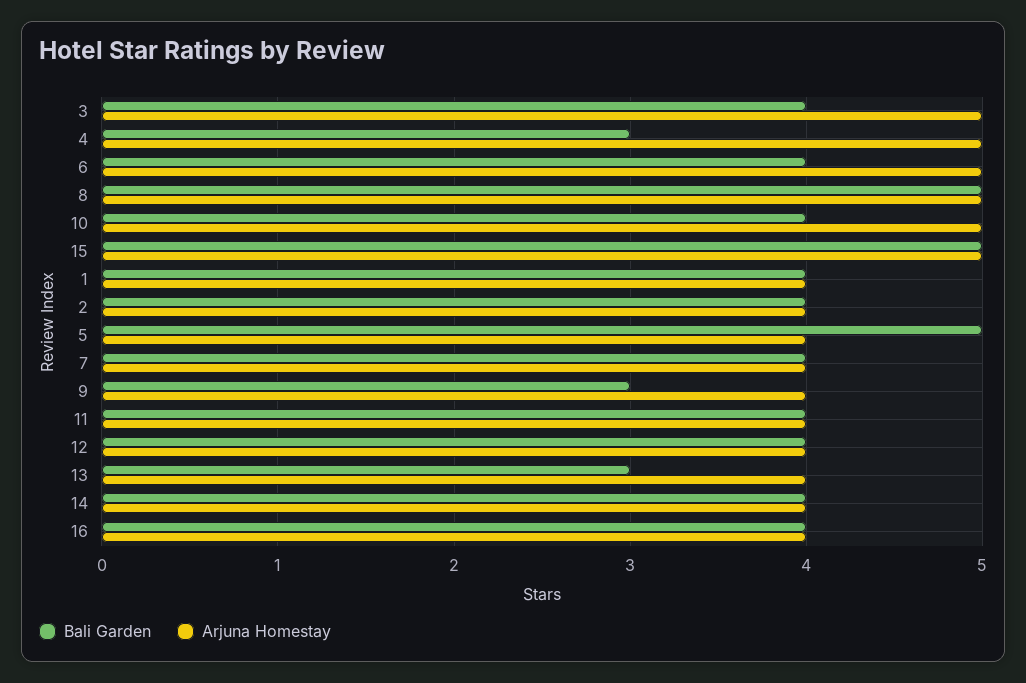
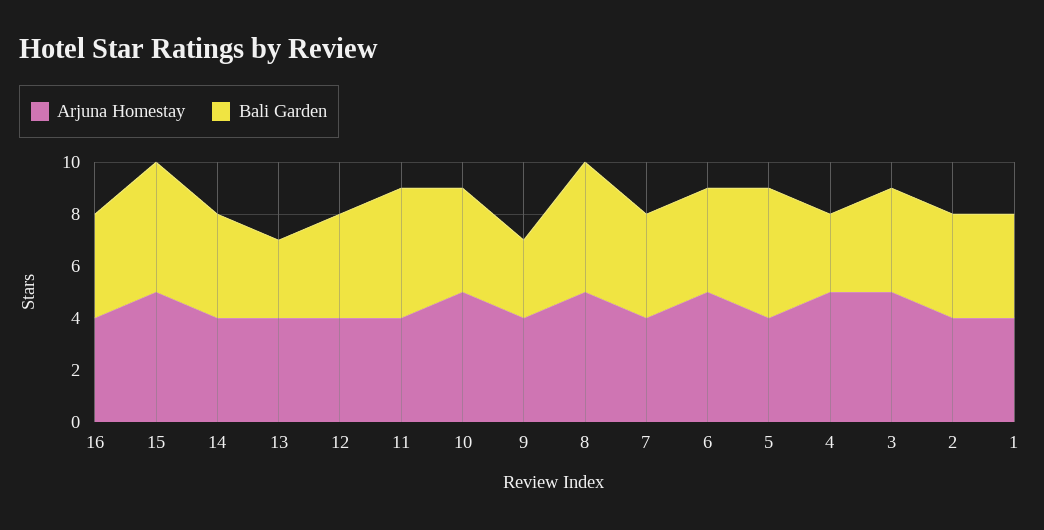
Bali Garden, 11: 4 -> 5

